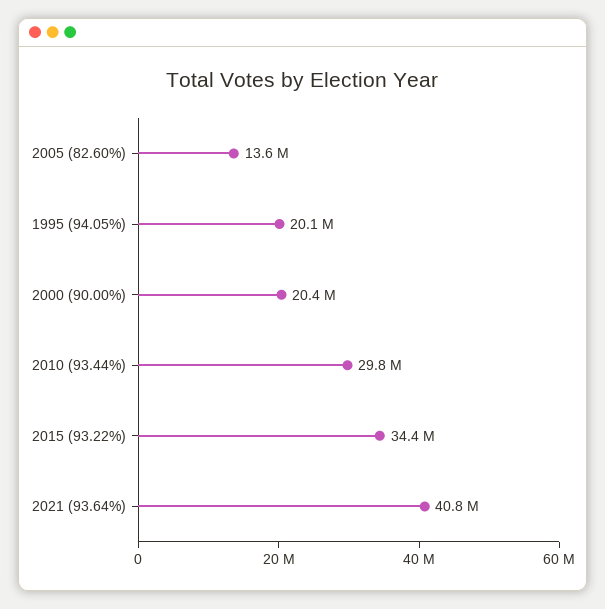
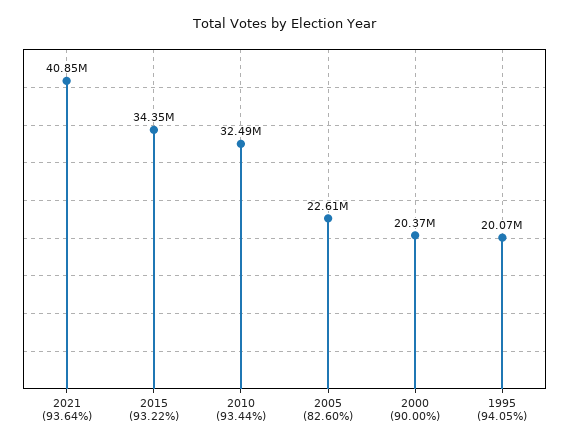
2005 (82.60%): 13600000 -> 22610000
2010 (93.44%): 29800000 -> 32490000

